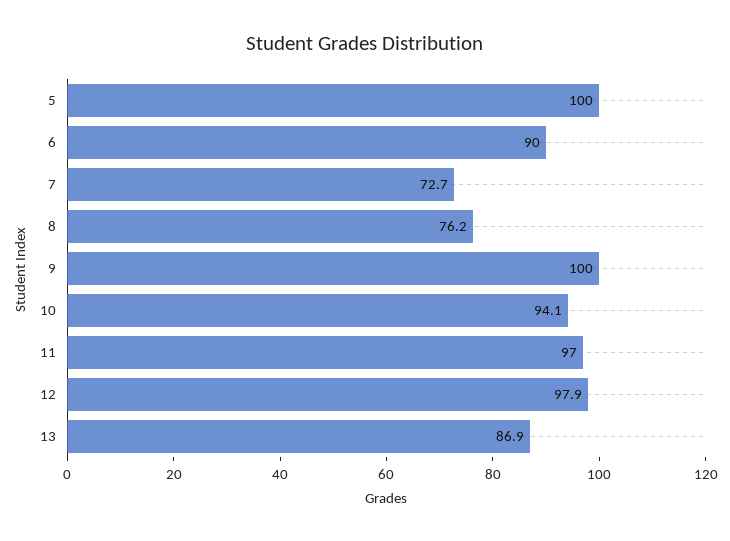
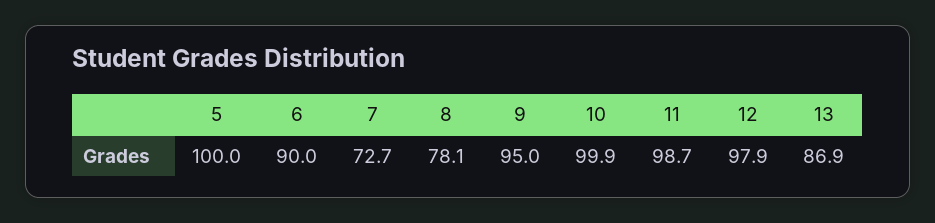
8: 76.2 -> 78.1
9: 100 -> 95
10: 94.1 -> 99.9
11: 97 -> 98.7

